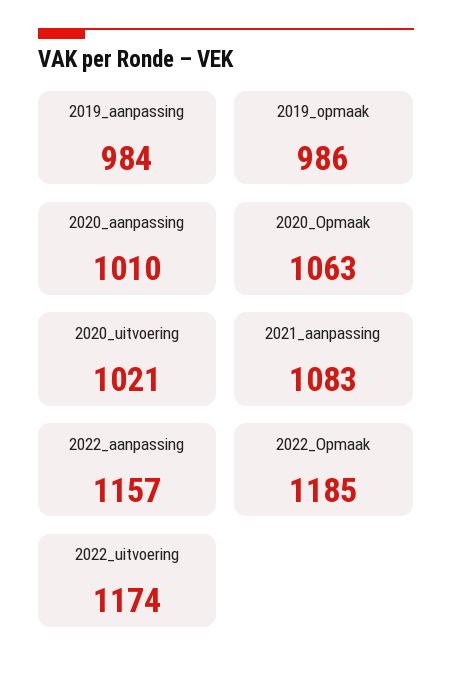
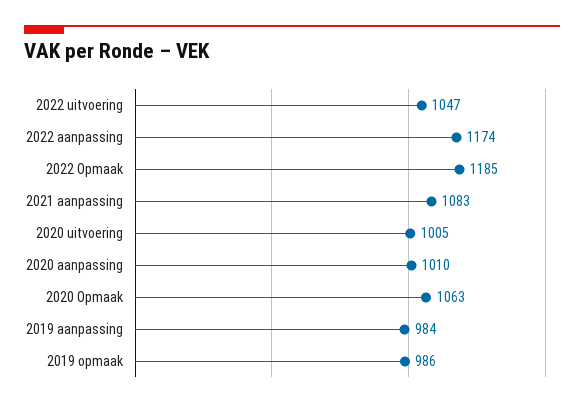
2020_uitvoering: 1021 -> 1005
2022_aanpassing: 1157 -> 1174
2022_uitvoering: 1174 -> 1047

